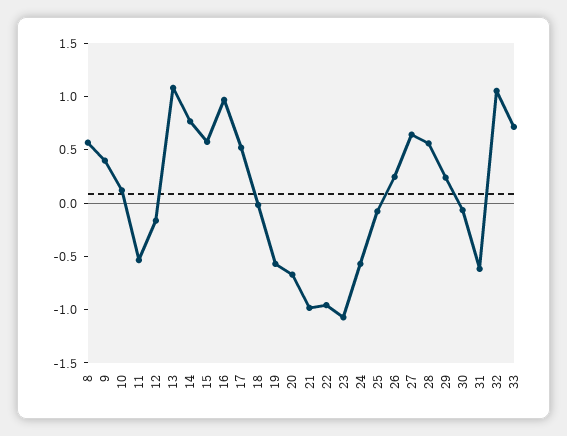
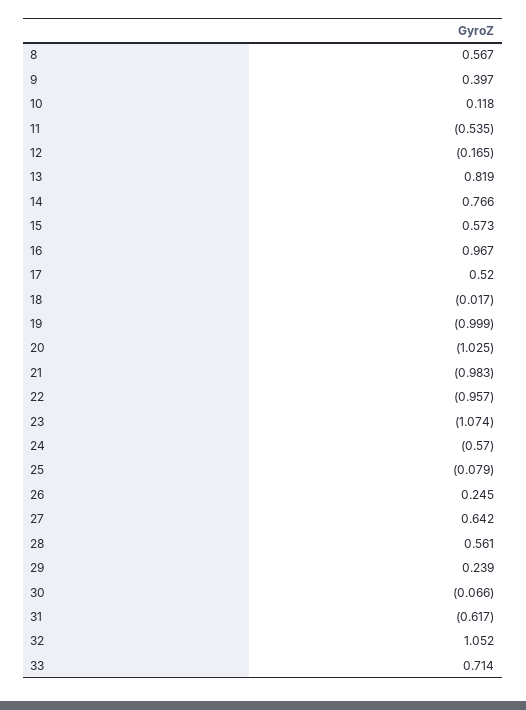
13: 1.1 -> 0.819
19: -0.6 -> -0.999
20: -0.7 -> -1.025

